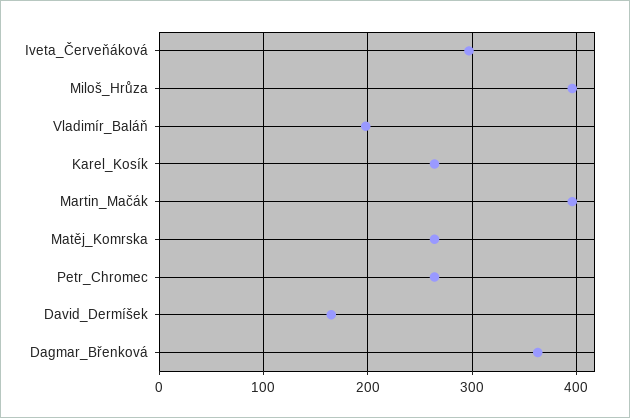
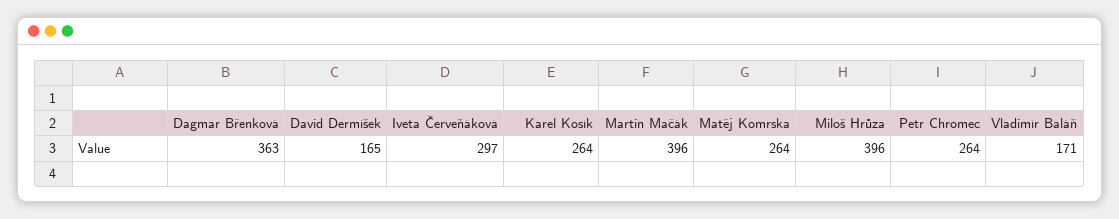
Vladimír_Baláň: 200 -> 171

